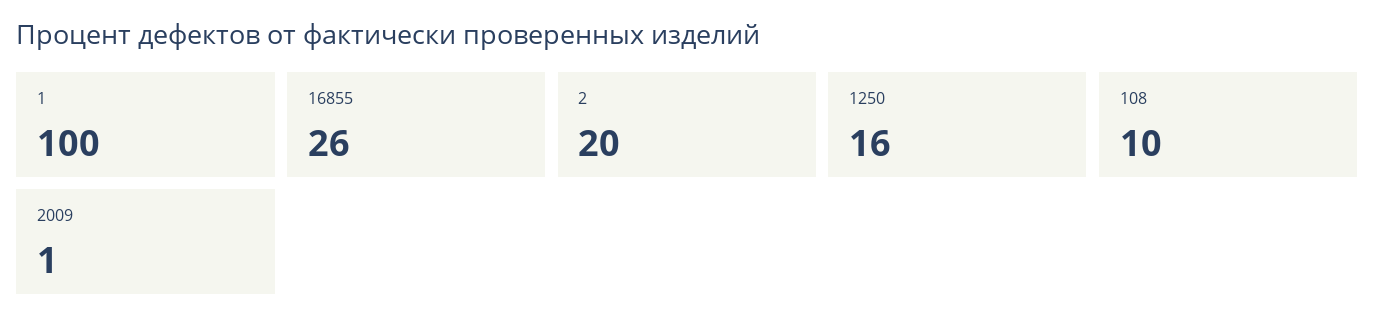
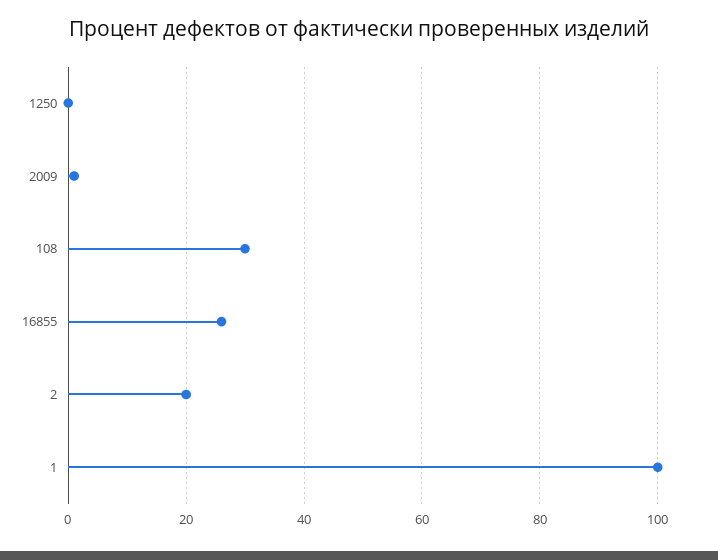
1250: 16 -> 0
108: 10 -> 30

